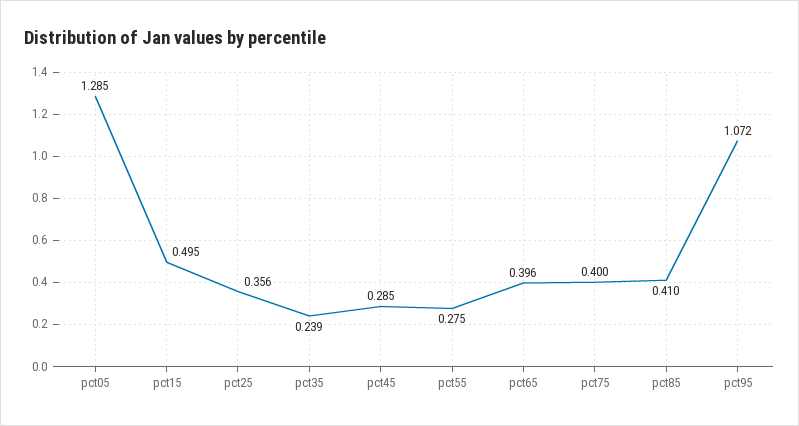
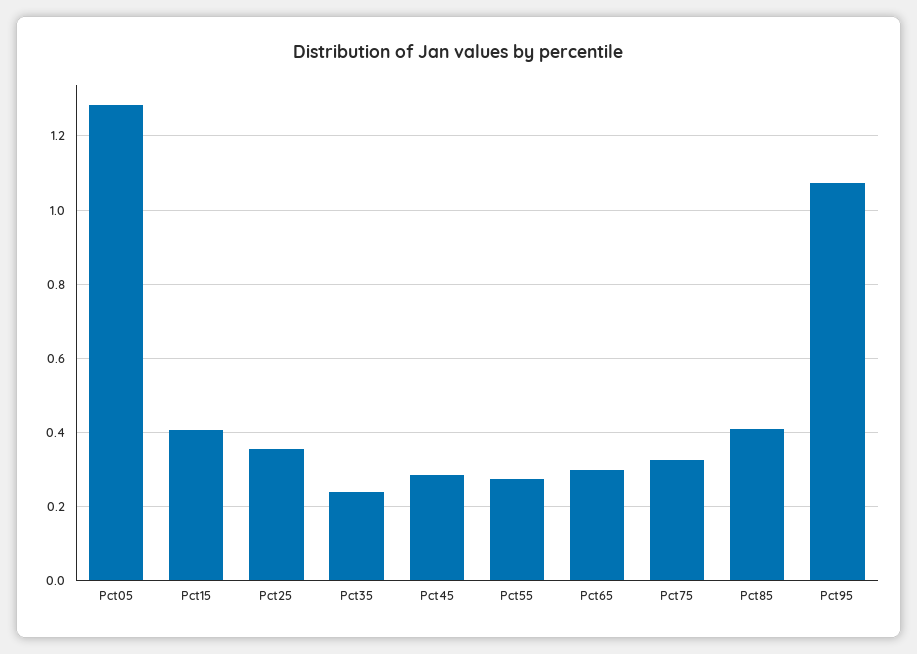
pct15: 0.495 -> 0.4
pct65: 0.396 -> 0.3
pct75: 0.4 -> 0.32

